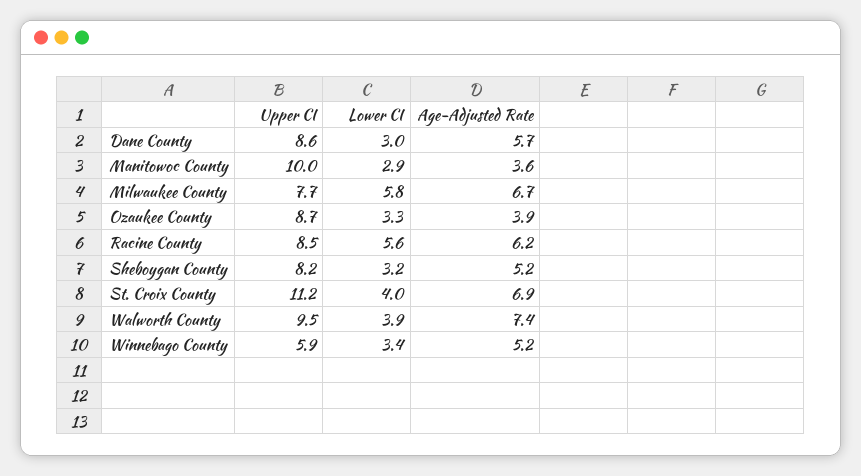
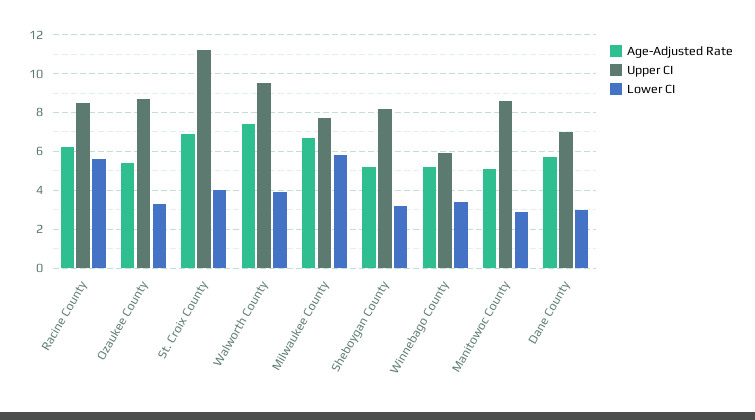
Upper CI, Dane County: 8.6 -> 7
Upper CI, Manitowoc County: 10 -> 8.5
Age-Adjusted Rate, Manitowoc County: 3.6 -> 5
Age-Adjusted Rate, Ozaukee County: 3.9 -> 5.5

